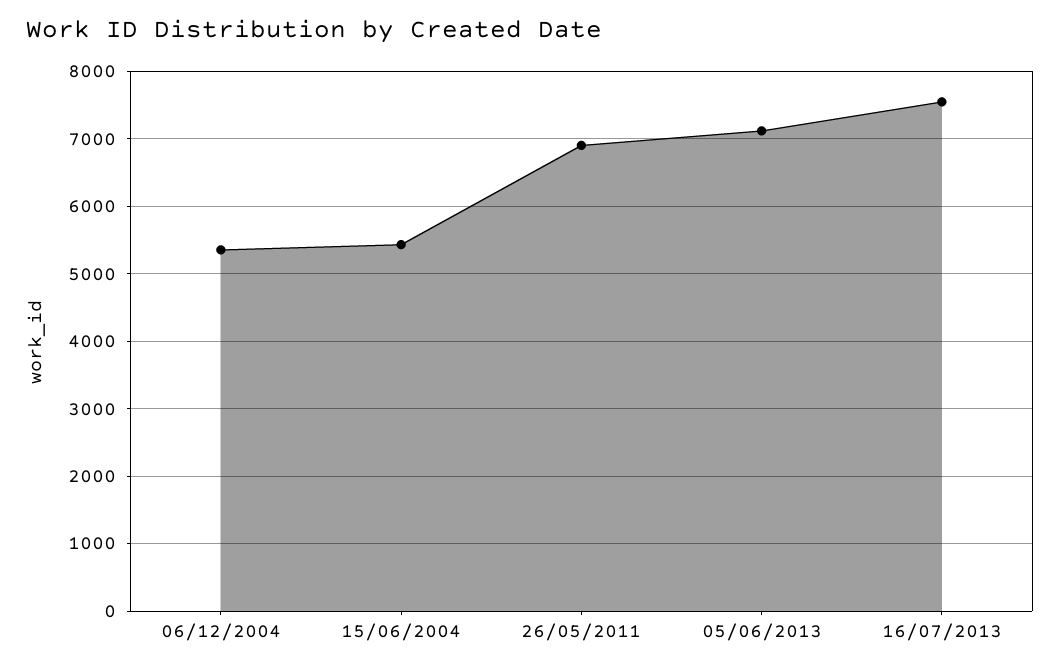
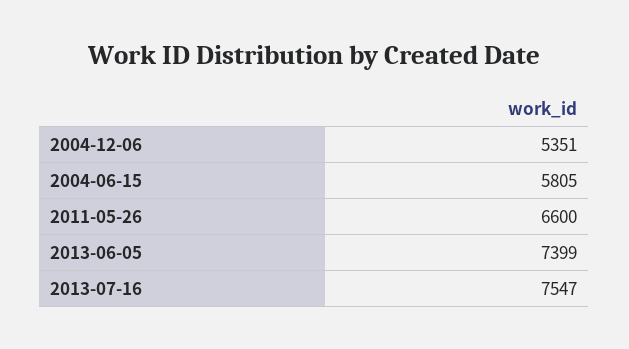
15/06/2004: 5400 -> 5805
26/05/2011: 6900 -> 6600
05/06/2013: 7100 -> 7399

